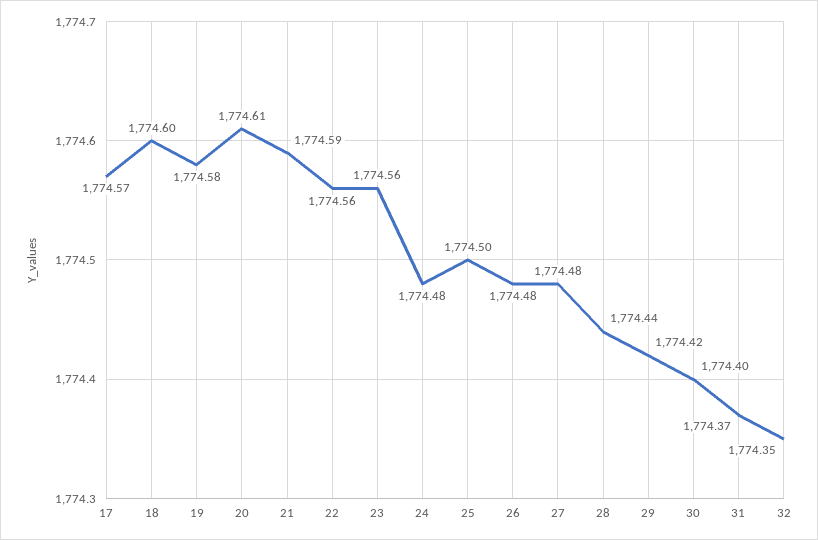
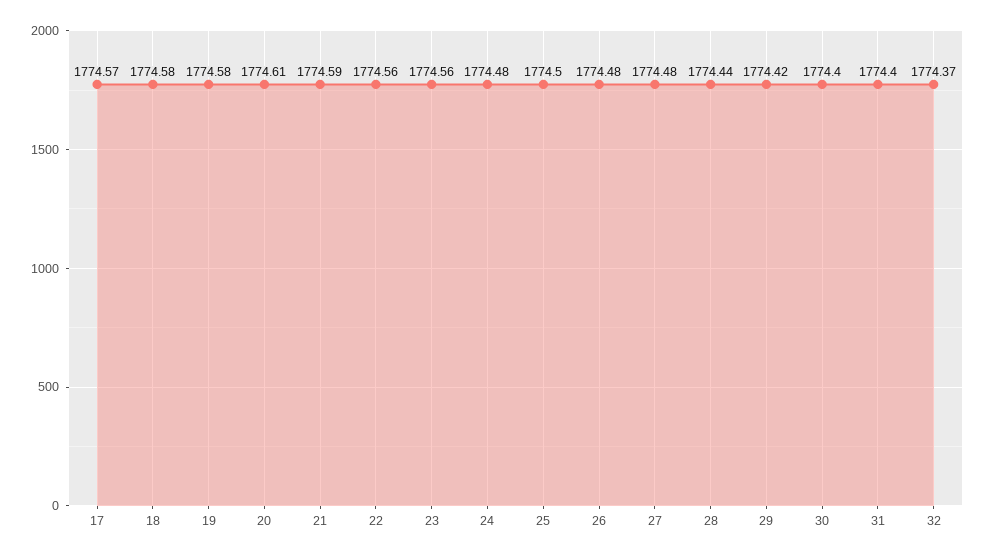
18: 1774.6 -> 1774.58
31: 1774.37 -> 1774.4
32: 1774.35 -> 1774.37

